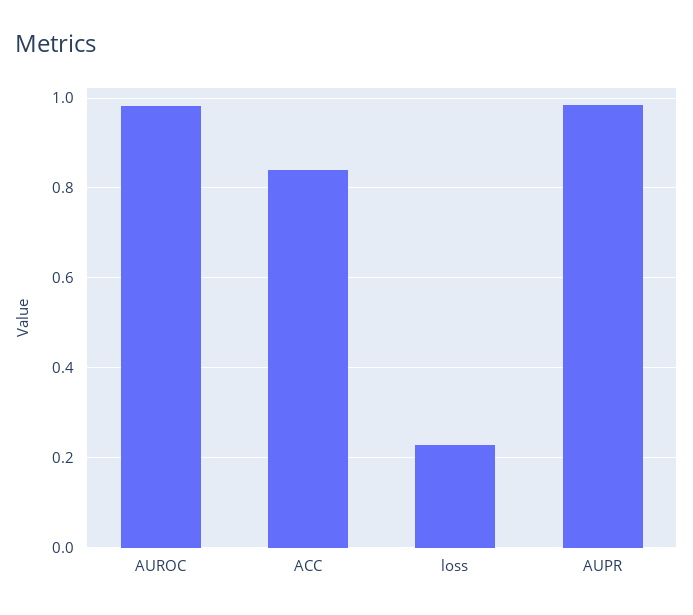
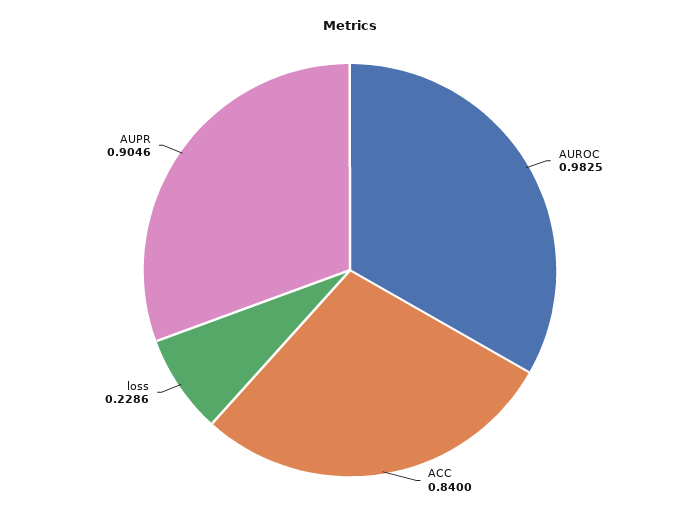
AUPR: 0.98 -> 0.9046

